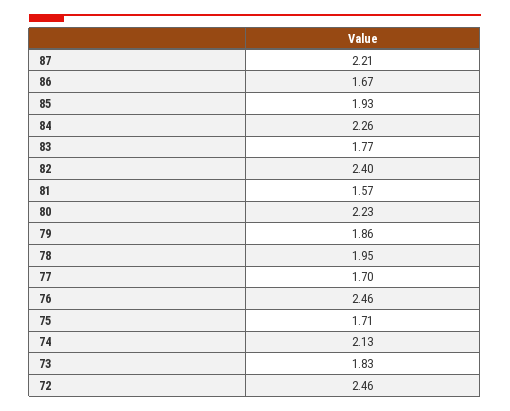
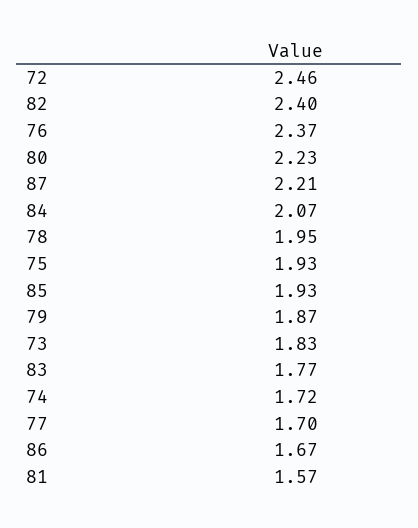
84: 2.26 -> 2.07
79: 1.86 -> 1.87
76: 2.46 -> 2.37
75: 1.71 -> 1.93
74: 2.13 -> 1.72

